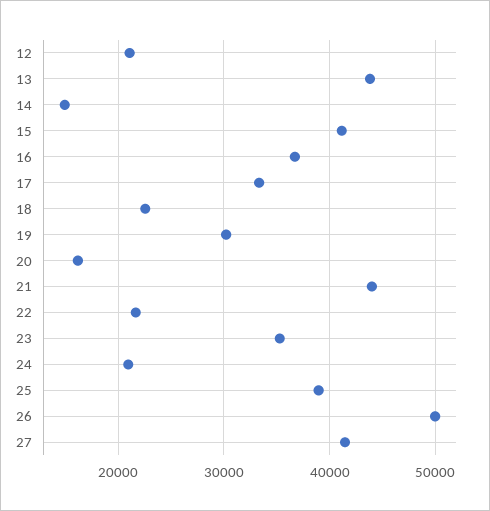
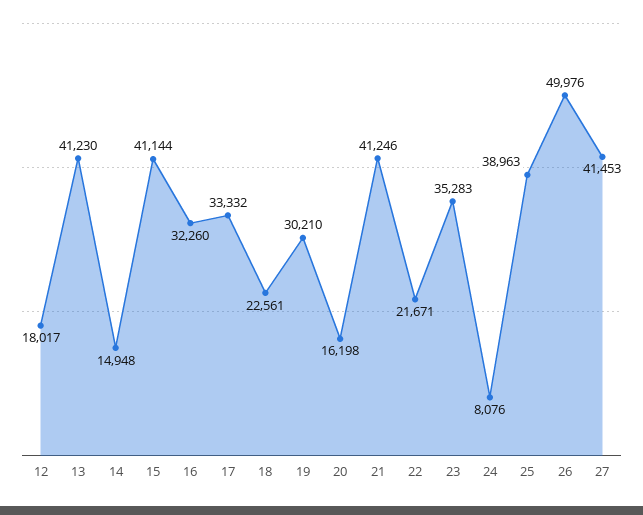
12: 21000 -> 18017
13: 44000 -> 41230
16: 37000 -> 32260
21: 44000 -> 41246
24: 21000 -> 8076

